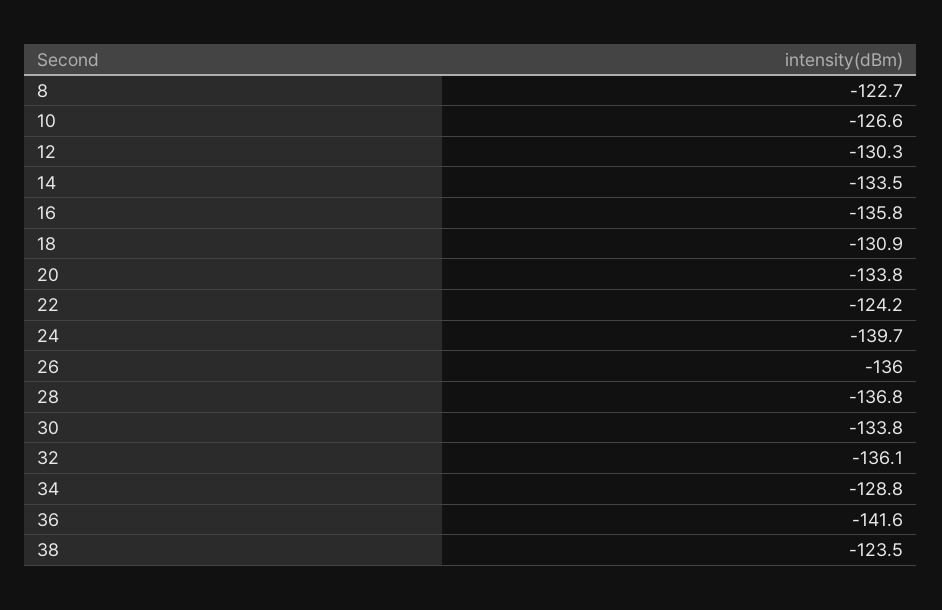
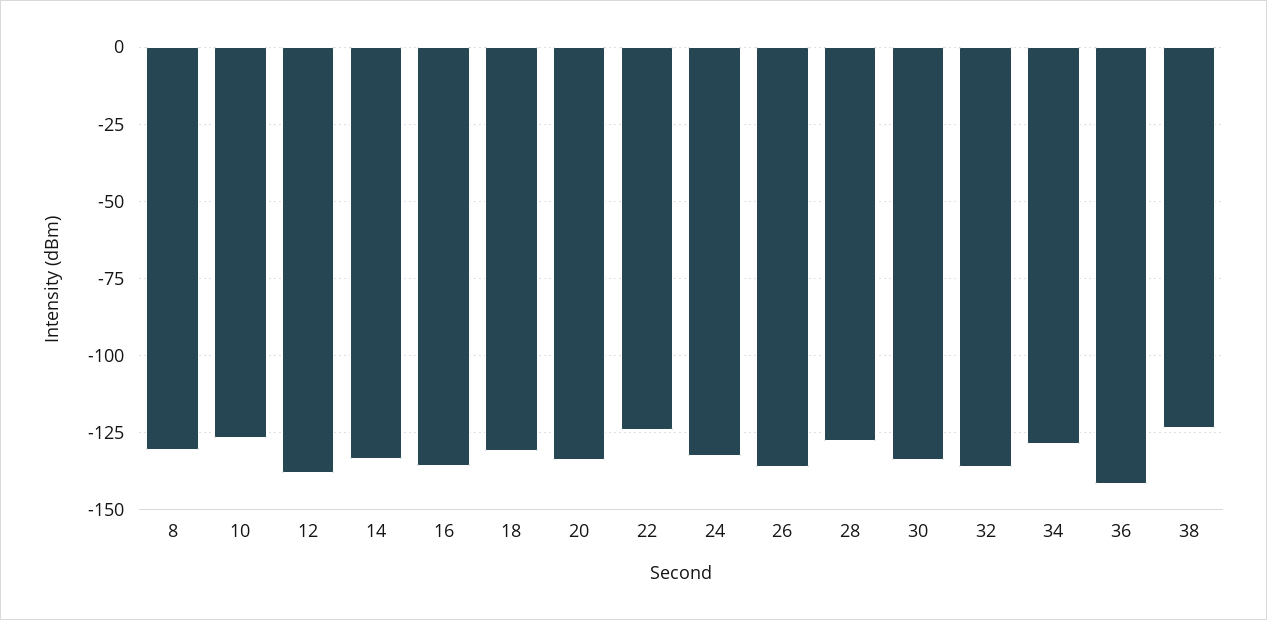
8: -122.7 -> -130
12: -130.3 -> -137.5
24: -139.7 -> -132.5
28: -136.8 -> -127.5

